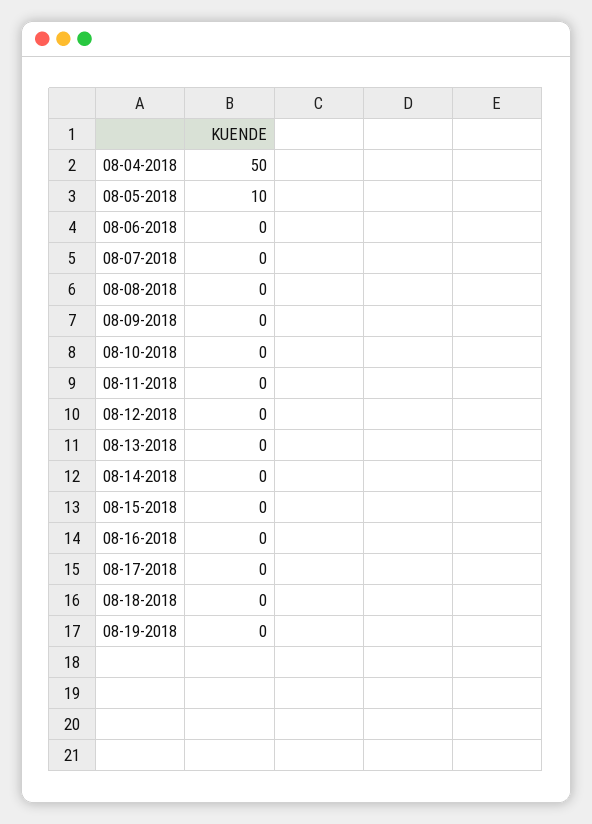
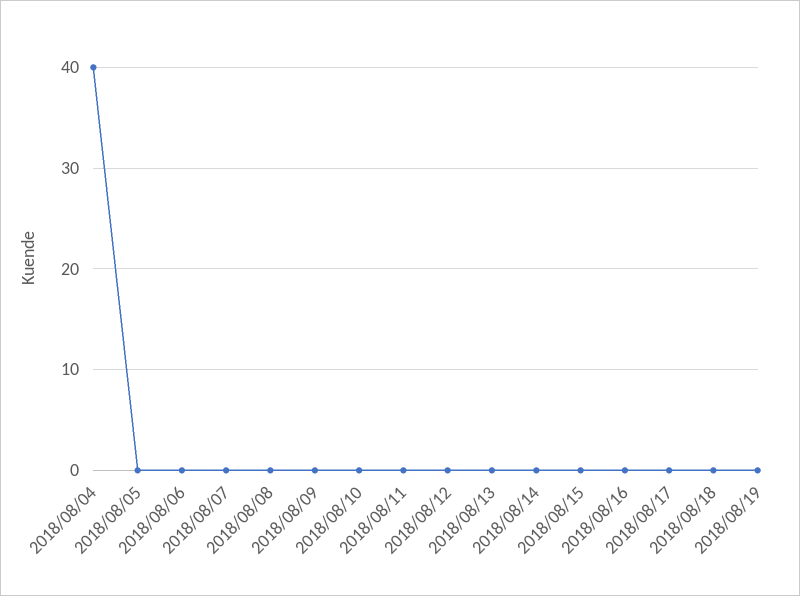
08-04-2018: 50 -> 40
08-05-2018: 10 -> 0

